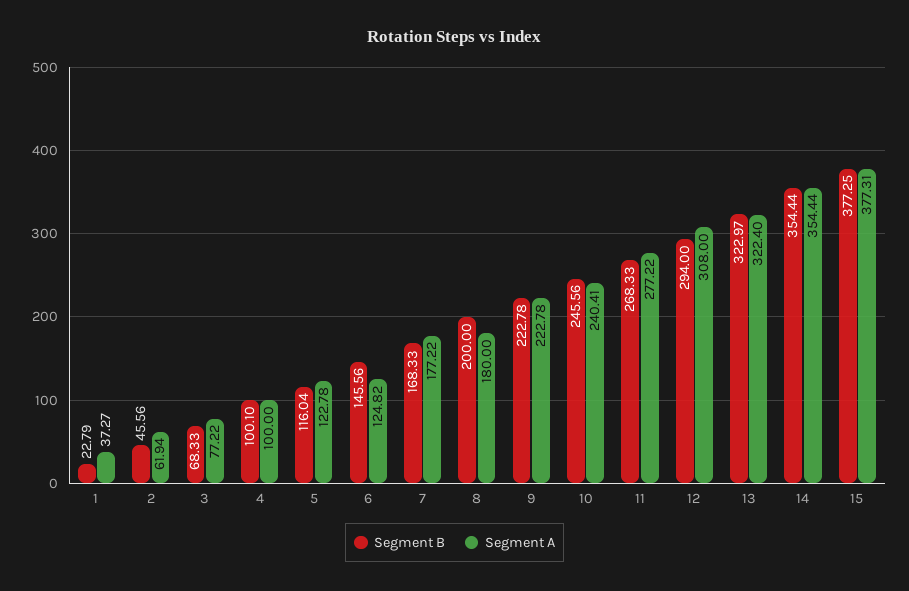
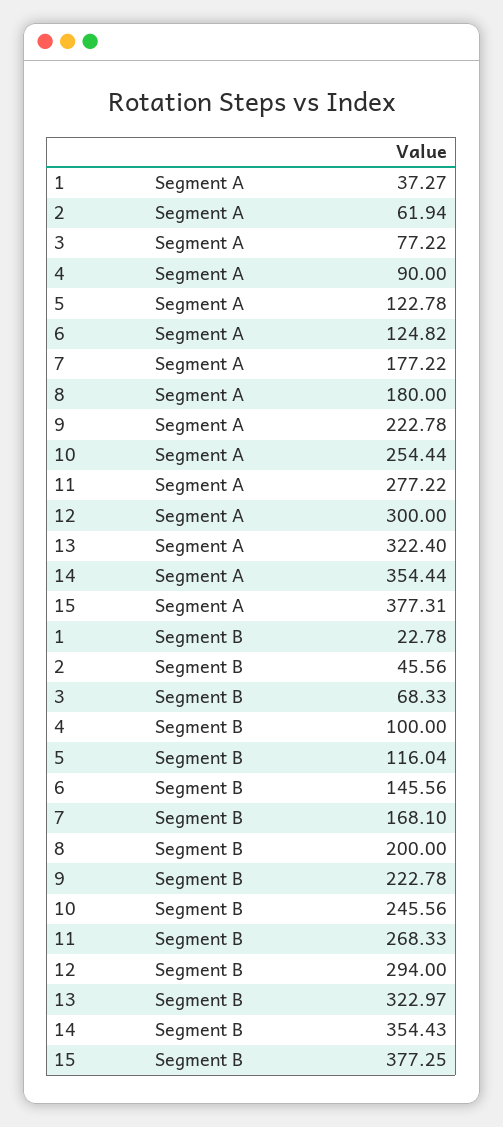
Segment B, 1: 22.79 -> 22.78
Segment B, 4: 100.1 -> 100
Segment A, 4: 100 -> 90
Segment B, 7: 168.33 -> 168.1
Segment A, 10: 240.41 -> 254.44
Segment A, 12: 308 -> 300
Segment B, 14: 354.44 -> 354.43

